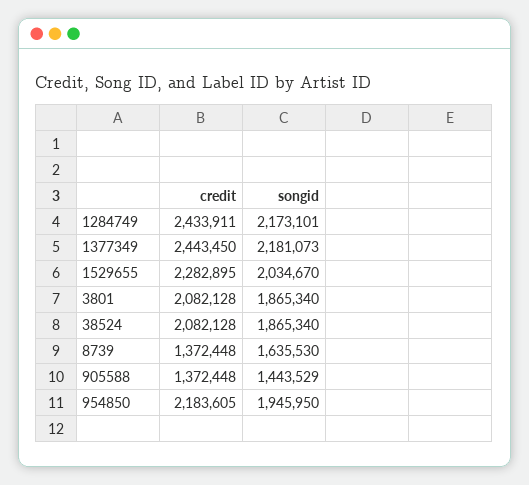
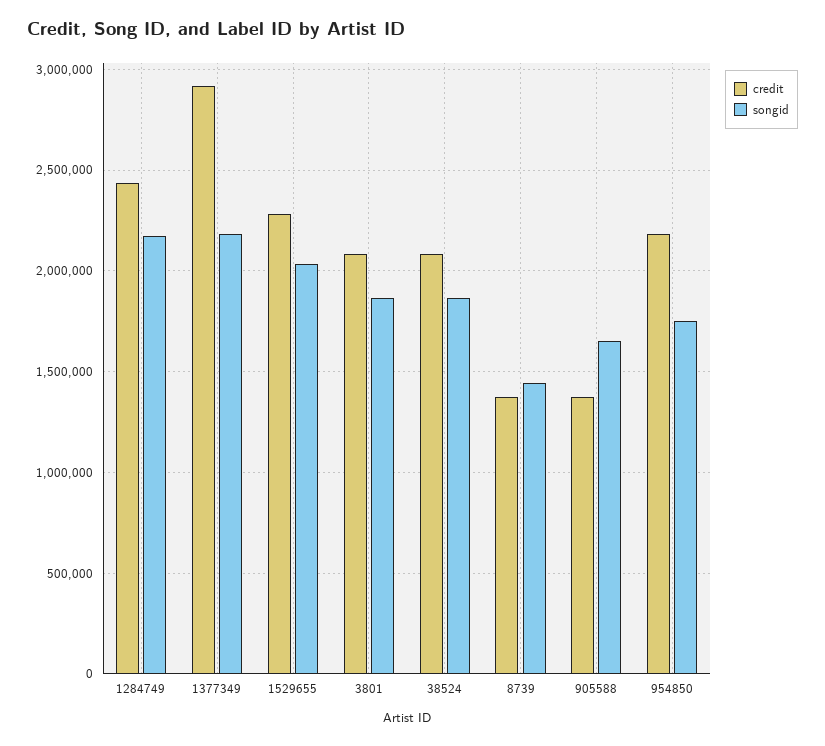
credit, 1377349: 2443450 -> 2900000
songid, 8739: 1635530 -> 1450000
songid, 905588: 1443529 -> 1650000
songid, 954850: 1945950 -> 1750000

